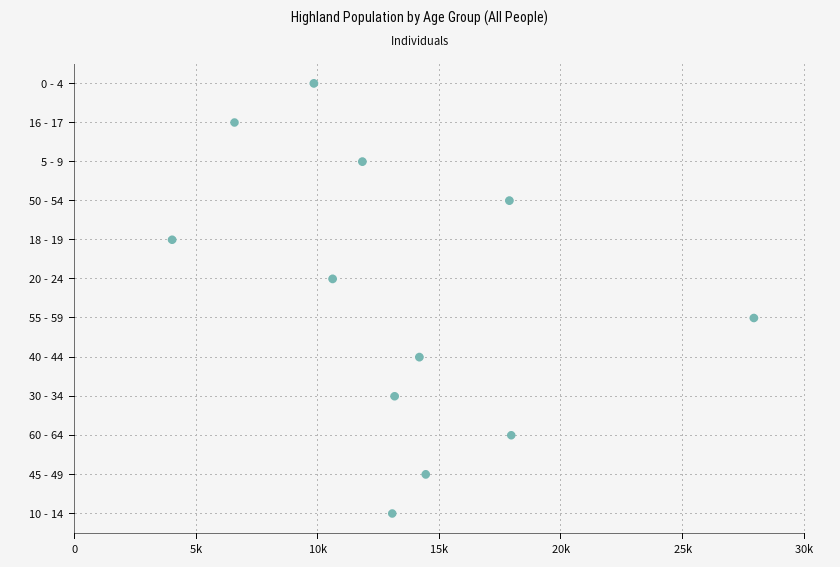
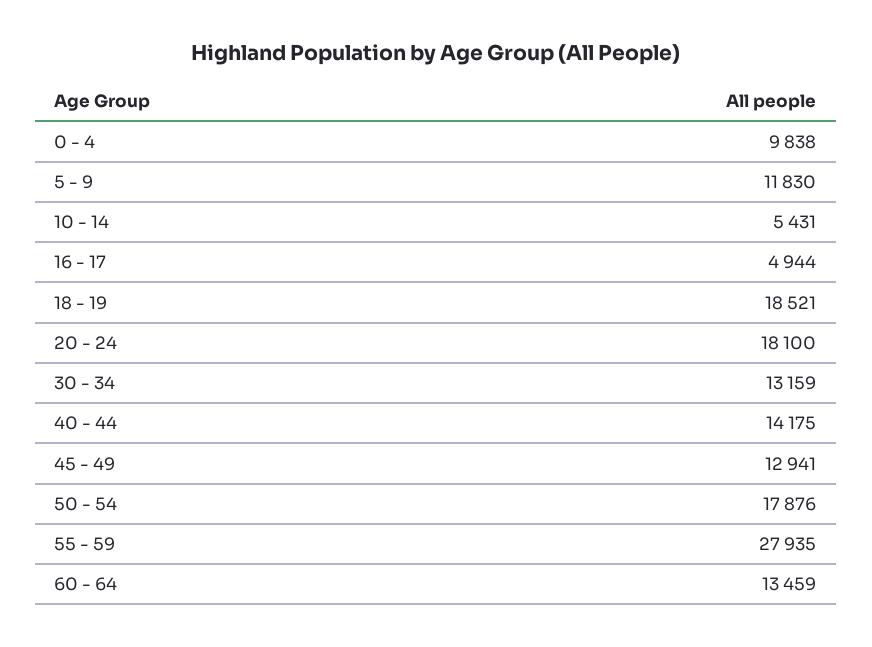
16 - 17: 6500 -> 4944
18 - 19: 4000 -> 18521
20 - 24: 10500 -> 18100
60 - 64: 18000 -> 13459
45 - 49: 14500 -> 12941
10 - 14: 13000 -> 5431

